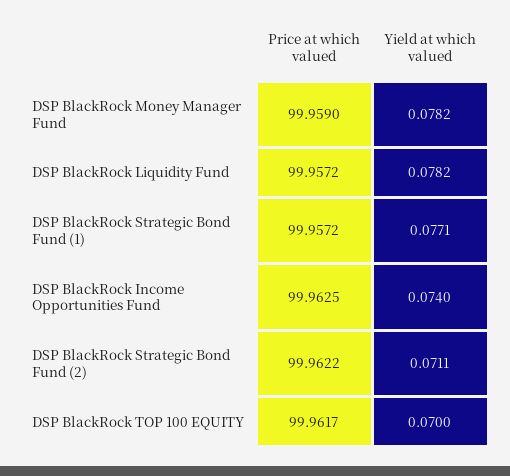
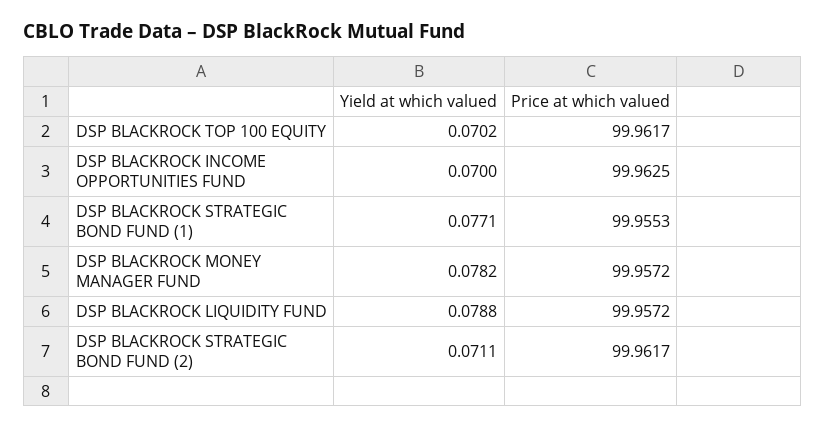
Price at which valued, DSP BlackRock Money Manager Fund: 99.959 -> 99.9572
Yield at which valued, DSP BlackRock Liquidity Fund: 0.0782 -> 0.0788
Price at which valued, DSP BlackRock Strategic Bond Fund (1): 99.9572 -> 99.9553
Yield at which valued, DSP BlackRock Income Opportunities Fund: 0.074 -> 0.07
Price at which valued, DSP BlackRock Strategic Bond Fund (2): 99.9622 -> 99.9617
Yield at which valued, DSP BlackRock TOP 100 EQUITY: 0.07 -> 0.0702

